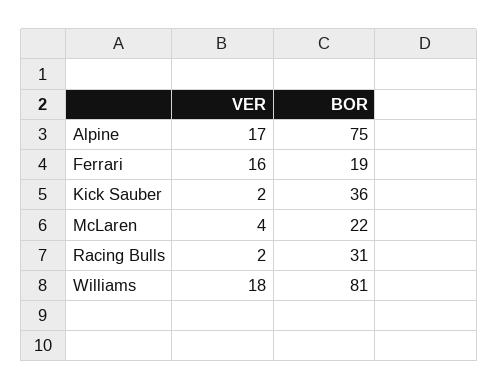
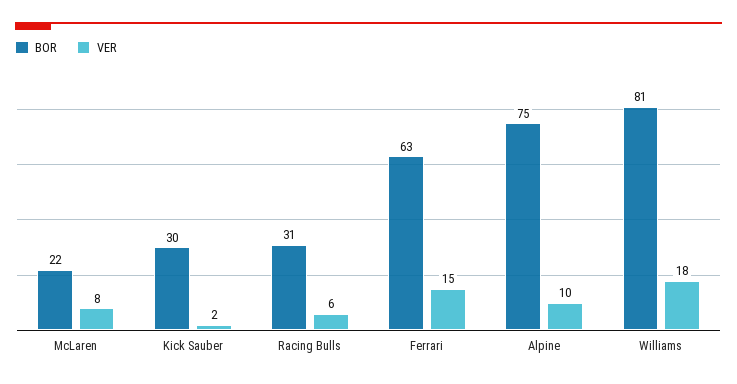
VER, Alpine: 17 -> 10
VER, Ferrari: 16 -> 15
BOR, Ferrari: 19 -> 63
BOR, Kick Sauber: 36 -> 30
VER, McLaren: 4 -> 8
VER, Racing Bulls: 2 -> 6

